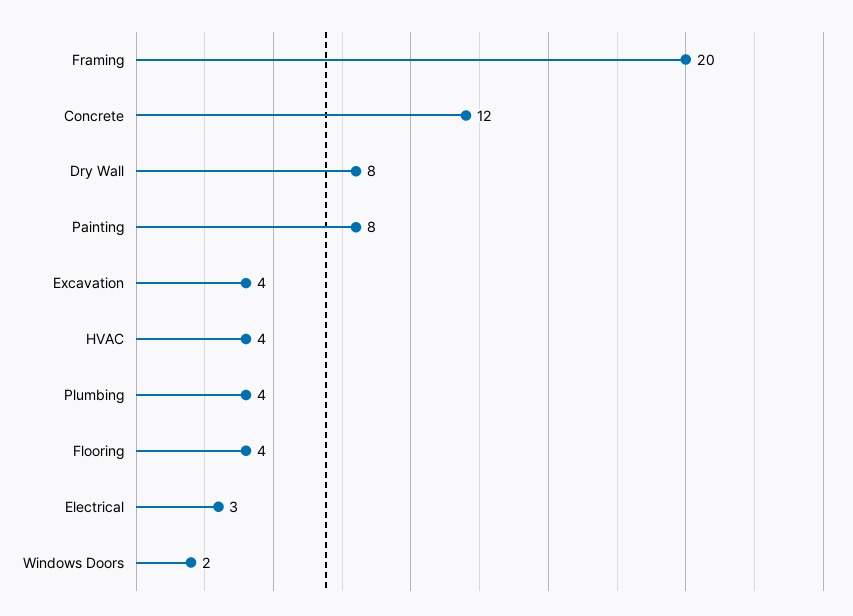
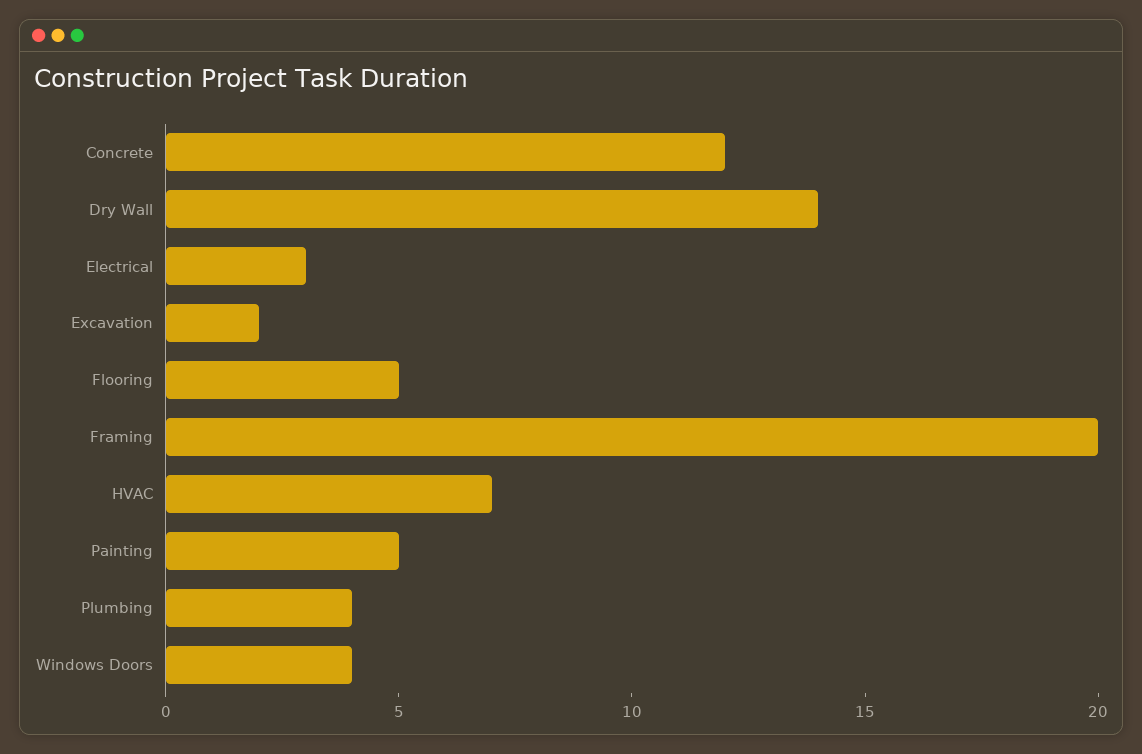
Dry Wall: 8 -> 14
Painting: 8 -> 5
Excavation: 4 -> 2
HVAC: 4 -> 7
Flooring: 4 -> 5
Windows Doors: 2 -> 4

